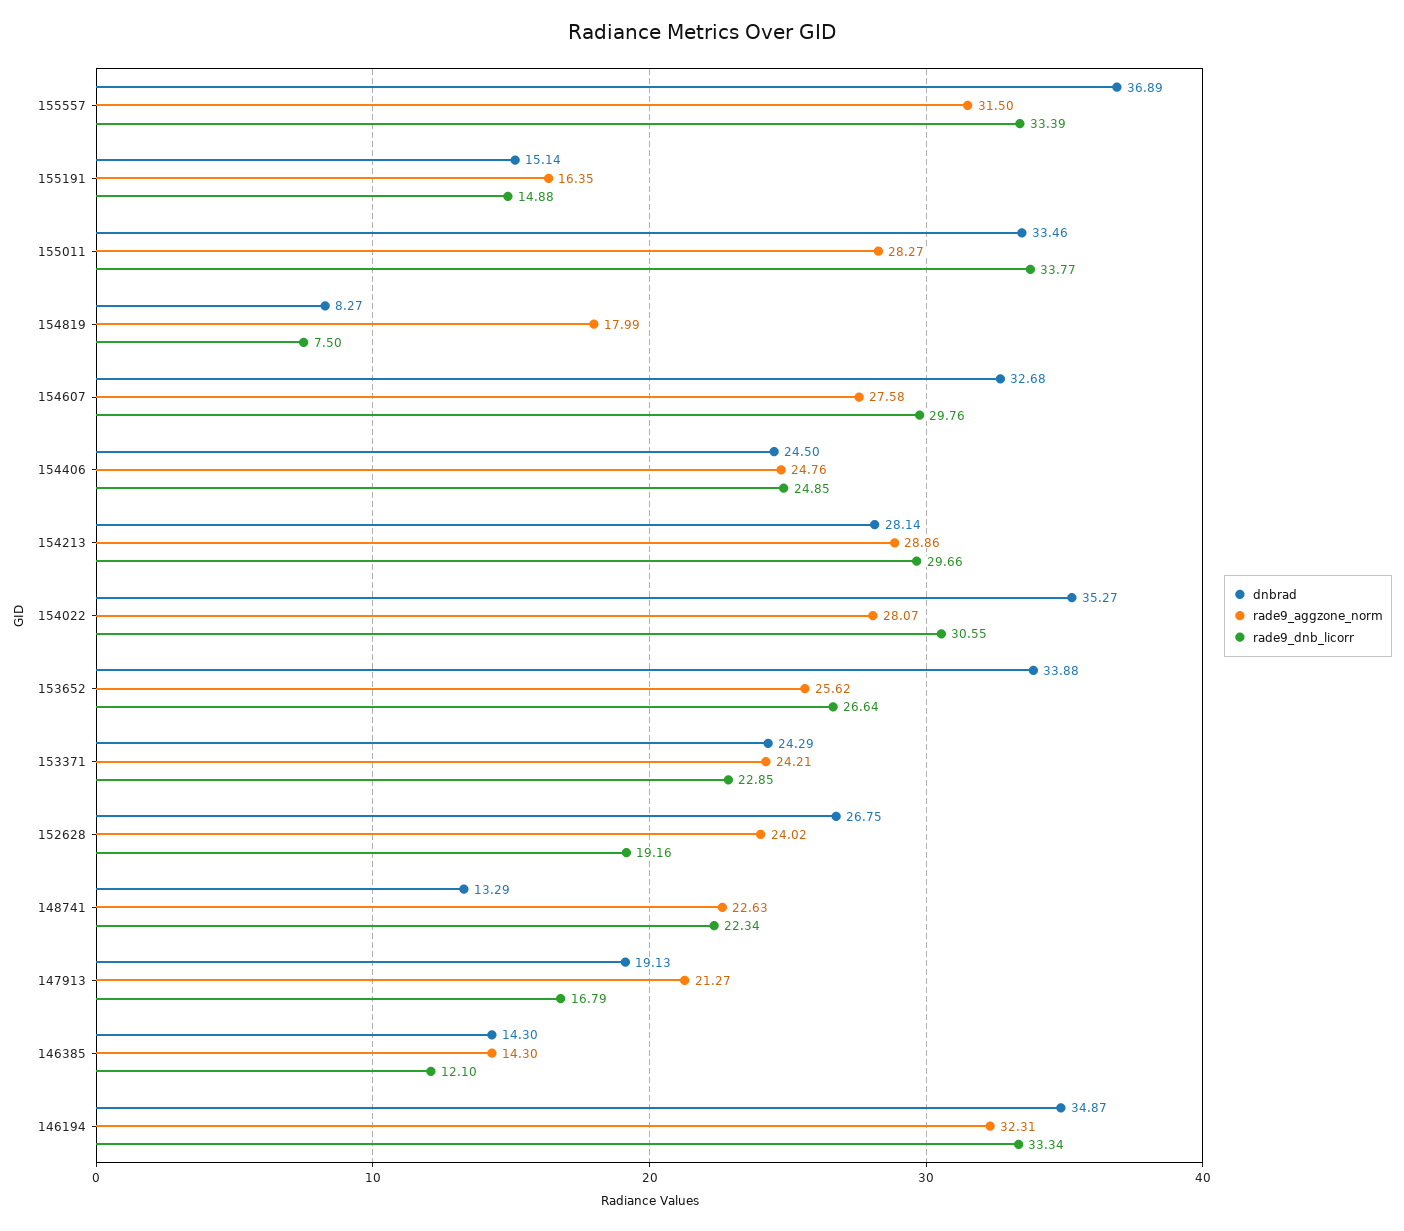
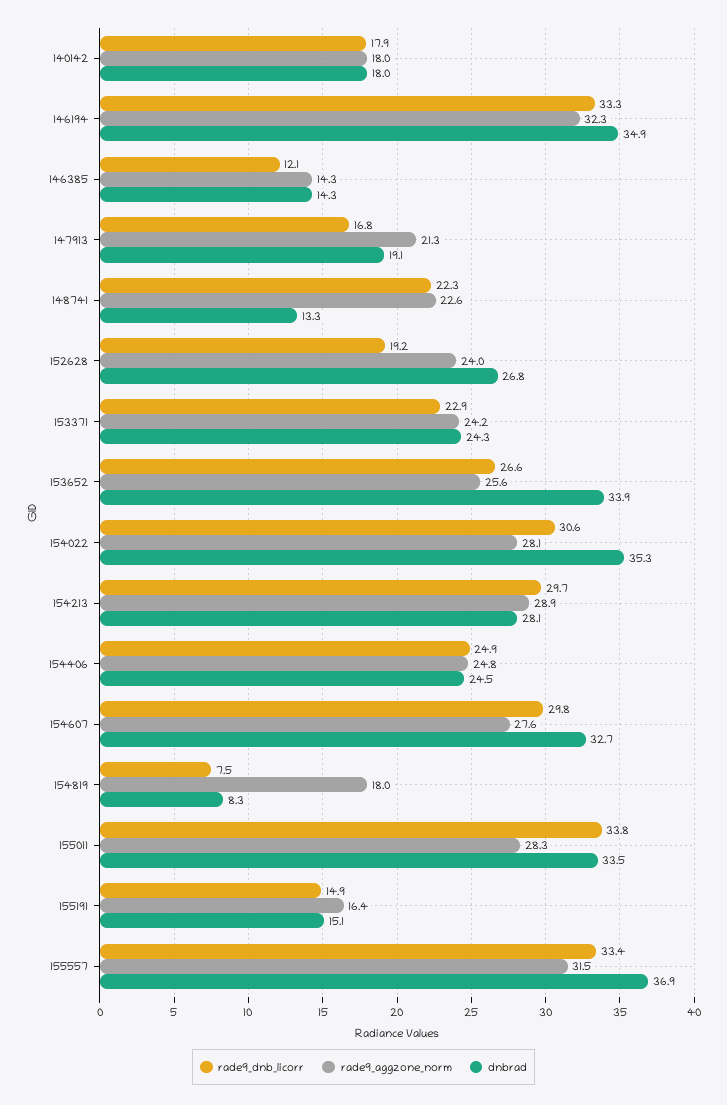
rade9_dnb_licorr, 140142: none -> 17.9
rade9_aggzone_norm, 140142: none -> 18
dnbrad, 140142: none -> 18

